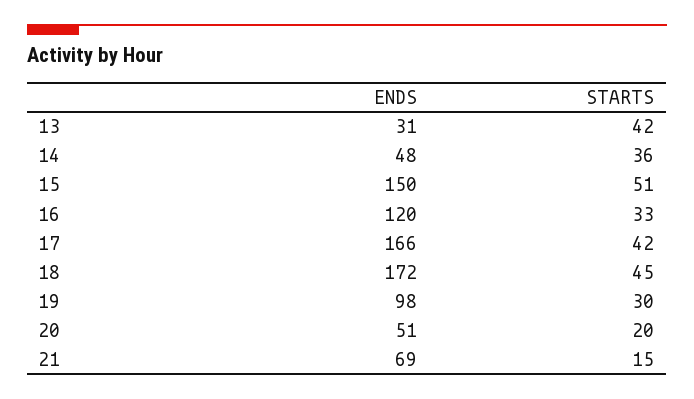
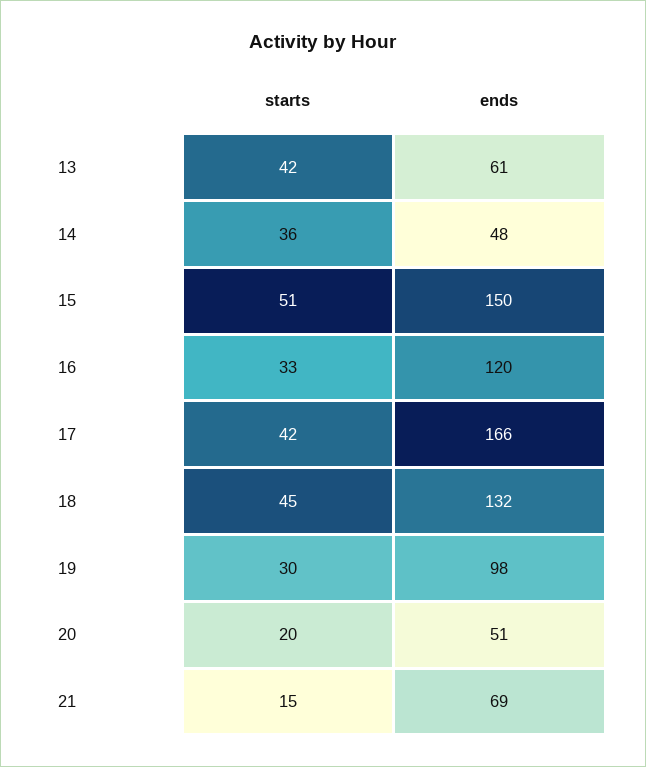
ENDS, 13: 31 -> 61
ENDS, 18: 172 -> 132

